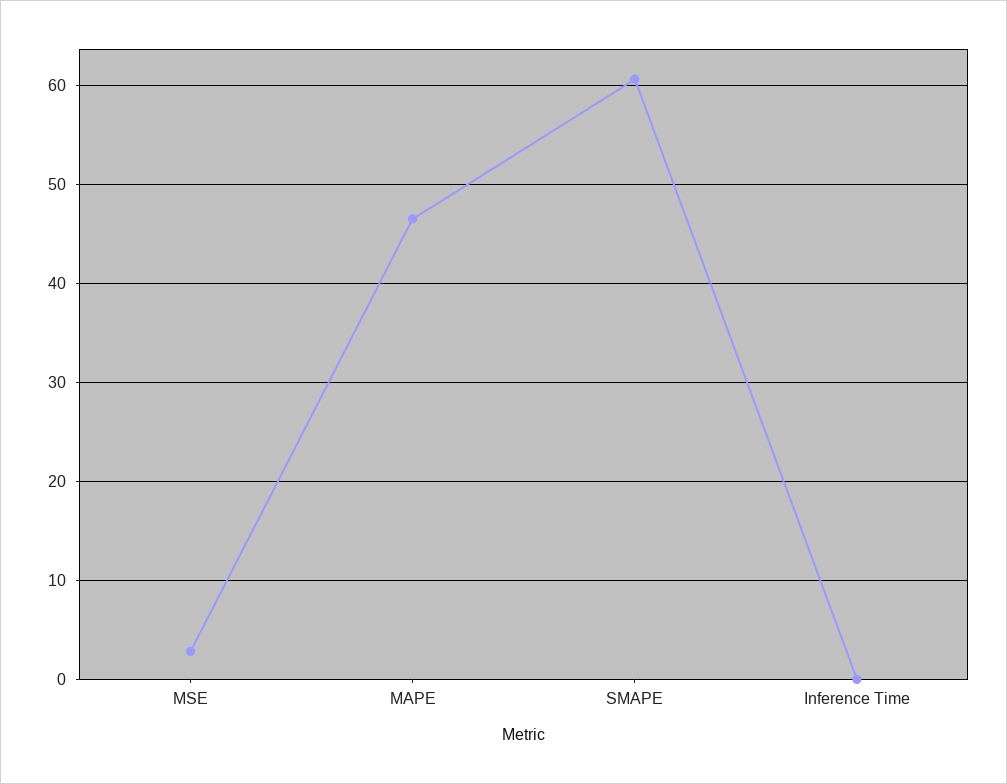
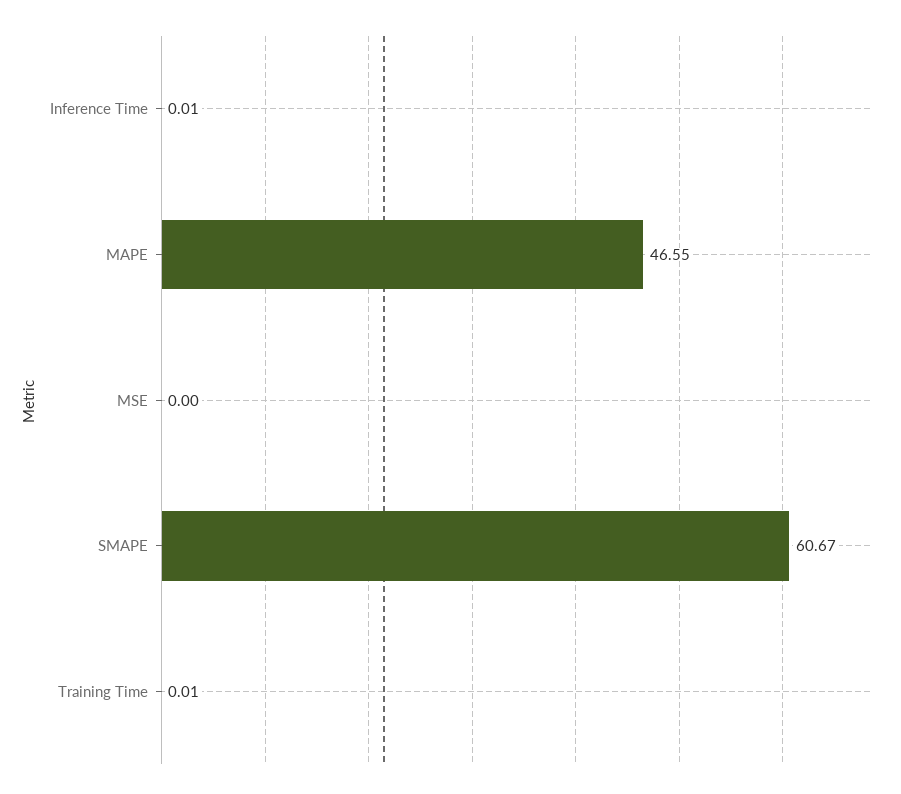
MSE: 3 -> 0
Training Time: none -> 0.01

